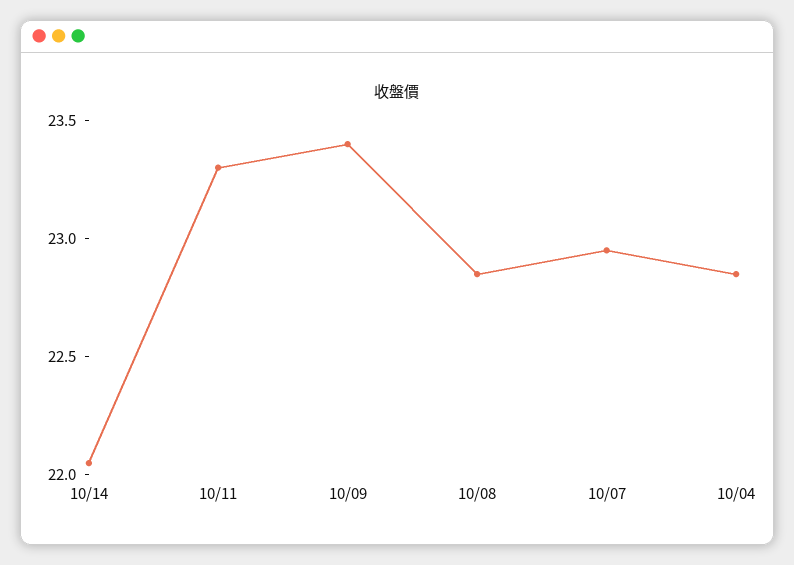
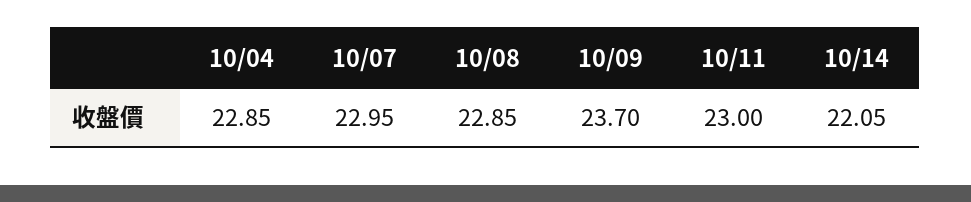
10/11: 23.3 -> 23
10/09: 23.4 -> 23.7

